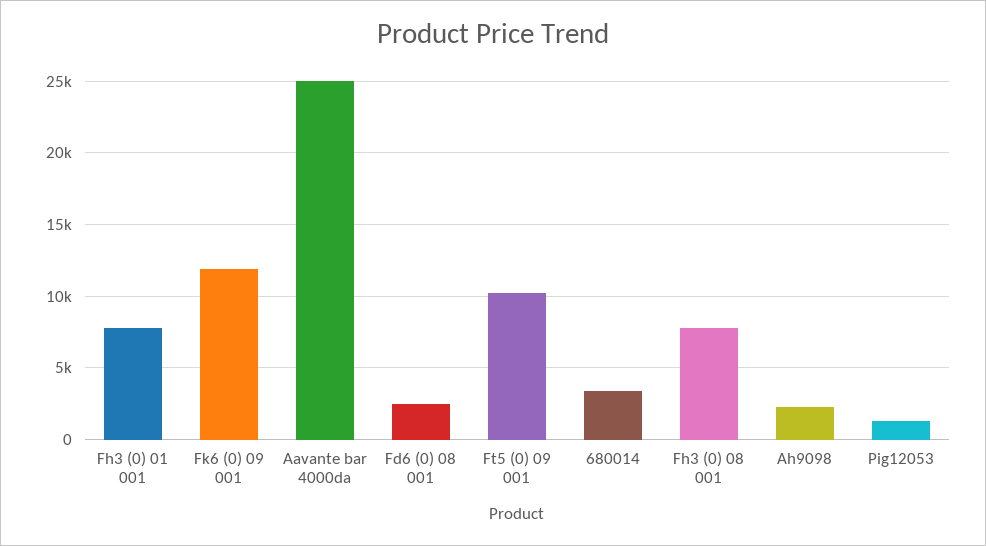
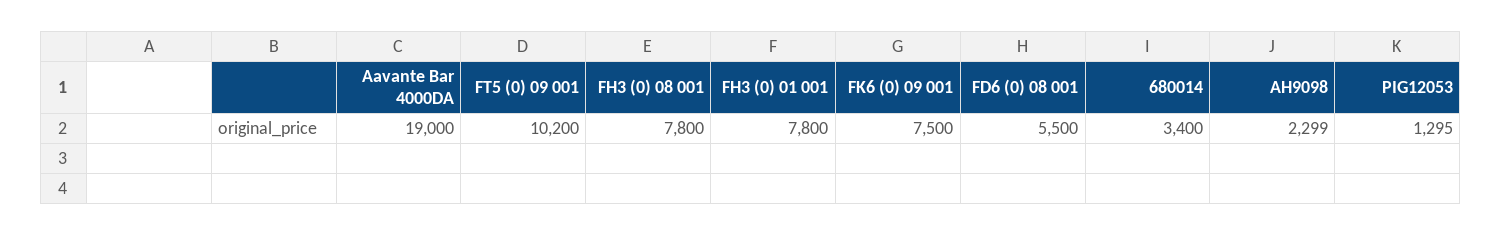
Fk6 (0) 09 001: 12000 -> 7500
Aavante bar 4000da: 25000 -> 19000
Fd6 (0) 08 001: 2500 -> 5500

